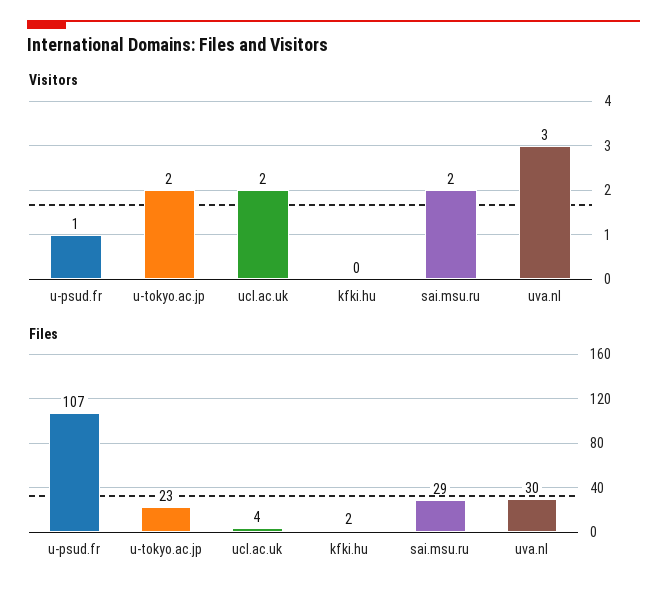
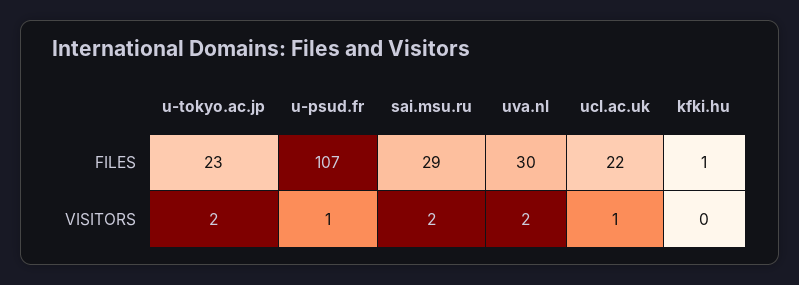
Visitors, ucl.ac.uk: 2 -> 1
Visitors, uva.nl: 3 -> 2
Files, ucl.ac.uk: 4 -> 22
Files, kfki.hu: 2 -> 1

